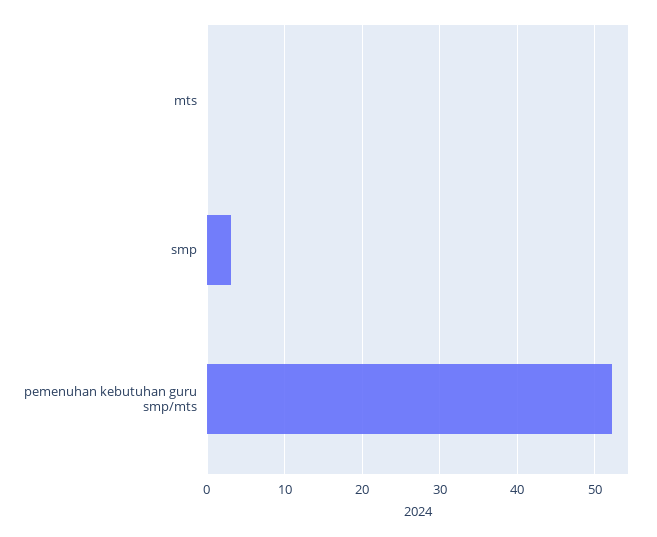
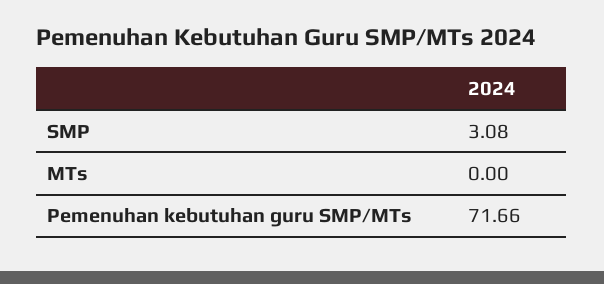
pemenuhan kebutuhan guru smp/mts: 52 -> 71.66

